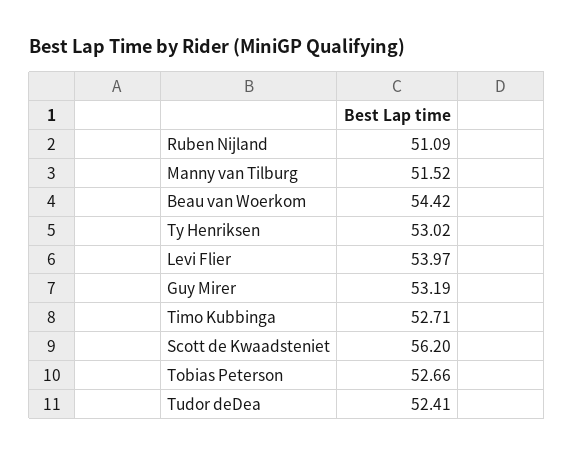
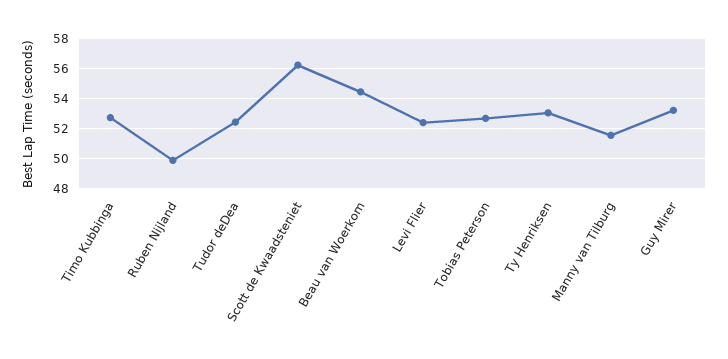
Ruben Nijland: 51.09 -> 50
Levi Flier: 53.97 -> 52.5

